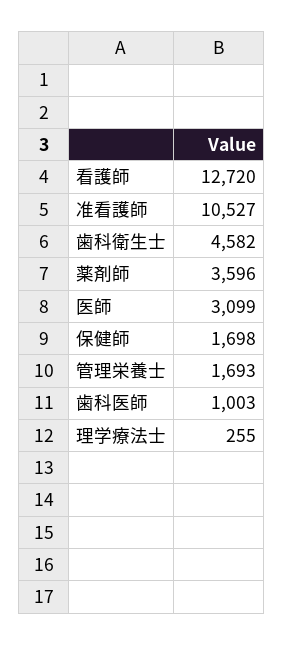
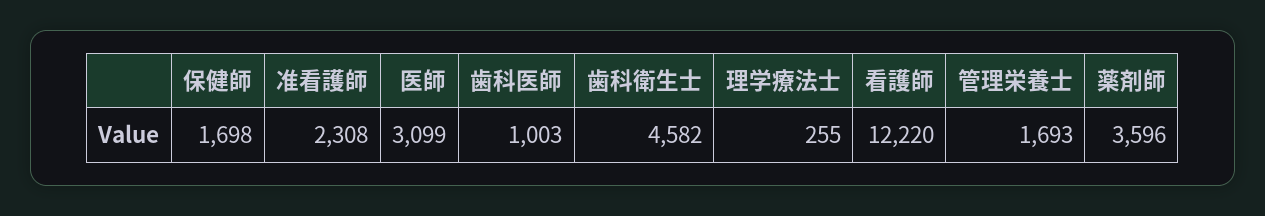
看護師: 12720 -> 12220
准看護師: 10527 -> 2308

